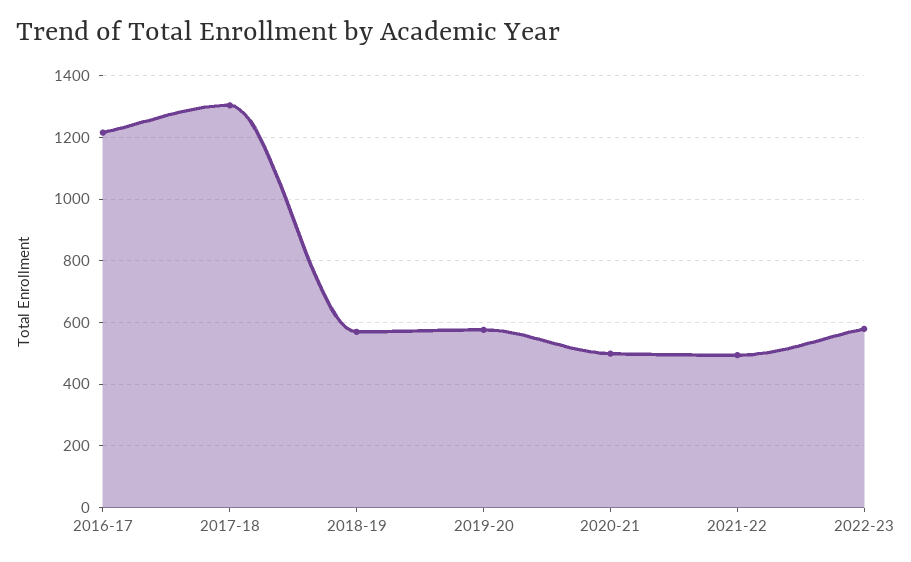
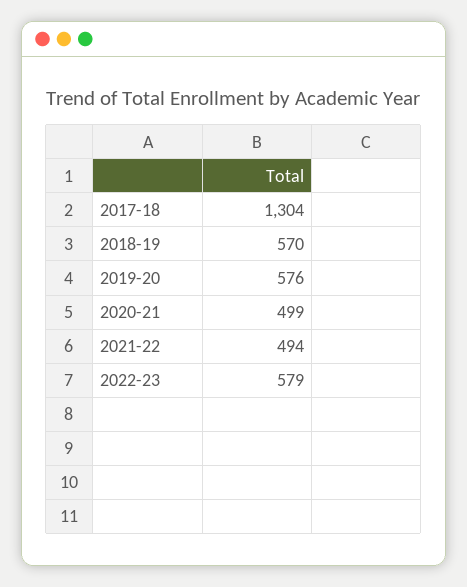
2016-17: 1220 -> none

